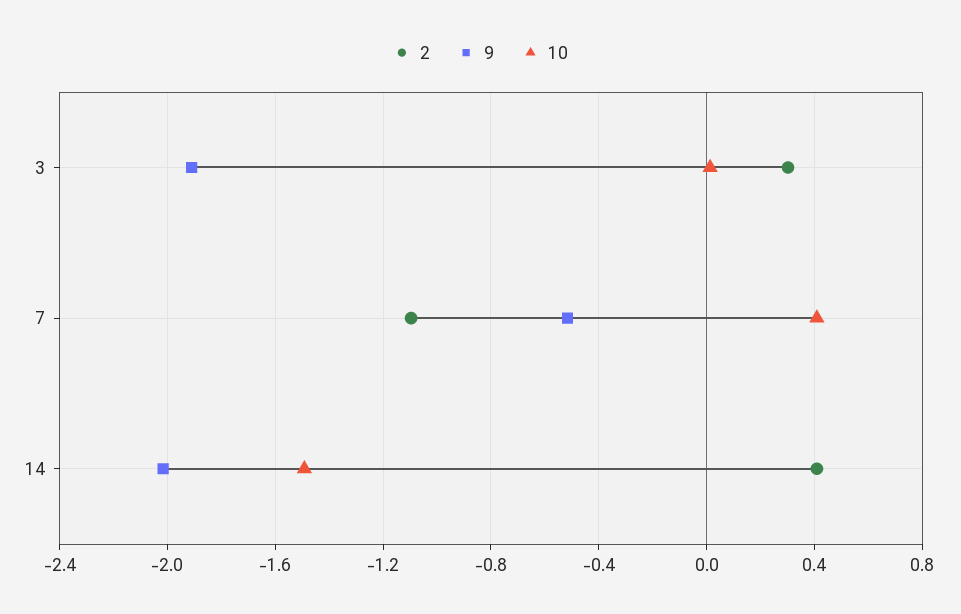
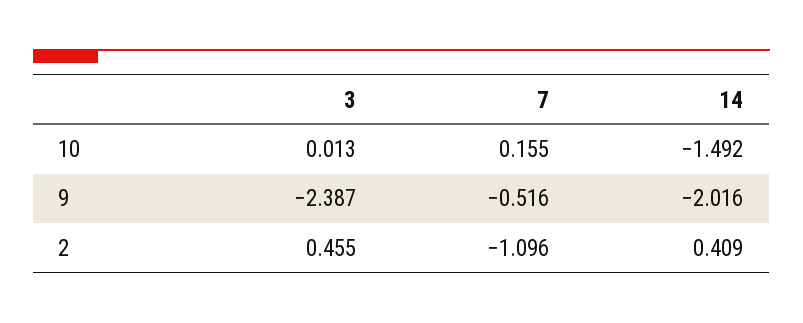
2, 3: 0.3 -> 0.455
9, 3: -1.9 -> -2.387
10, 7: 0.4 -> 0.155

